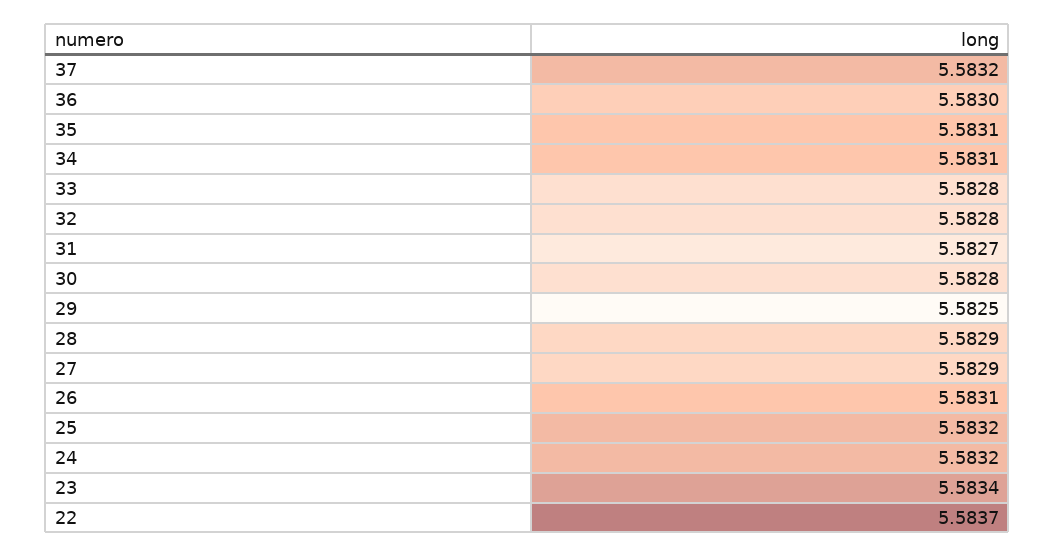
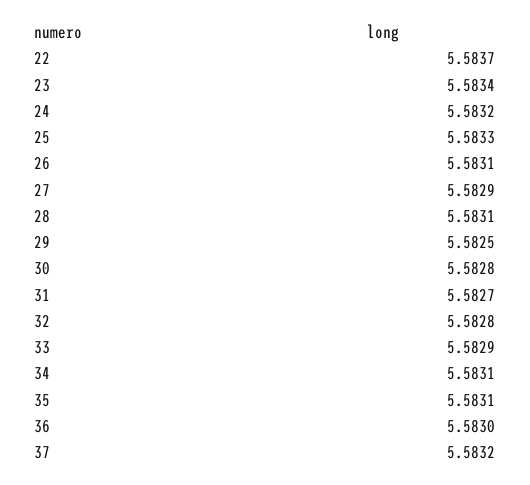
33: 5.5828 -> 5.5829
28: 5.5829 -> 5.5831
25: 5.5832 -> 5.5833

